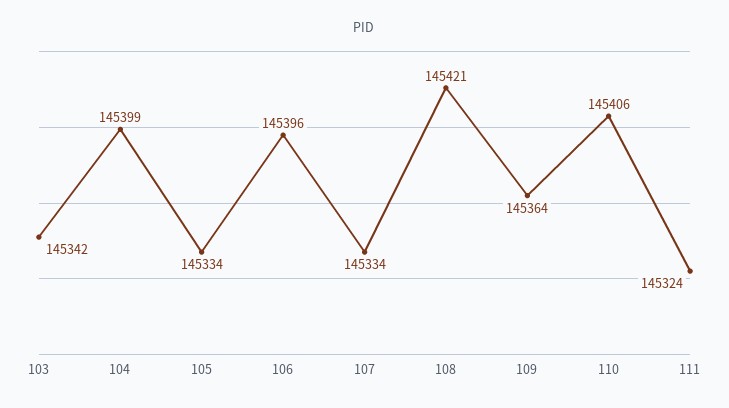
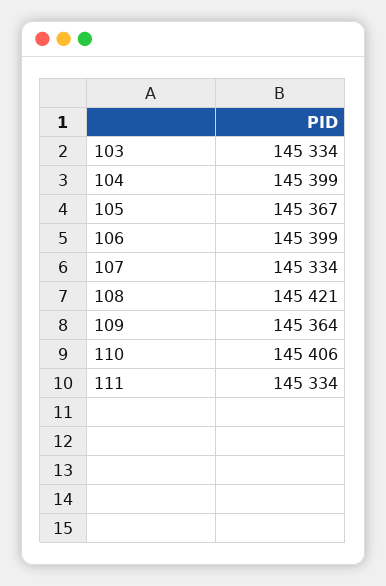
103: 145342 -> 145334
105: 145334 -> 145367
106: 145396 -> 145399
111: 145324 -> 145334

